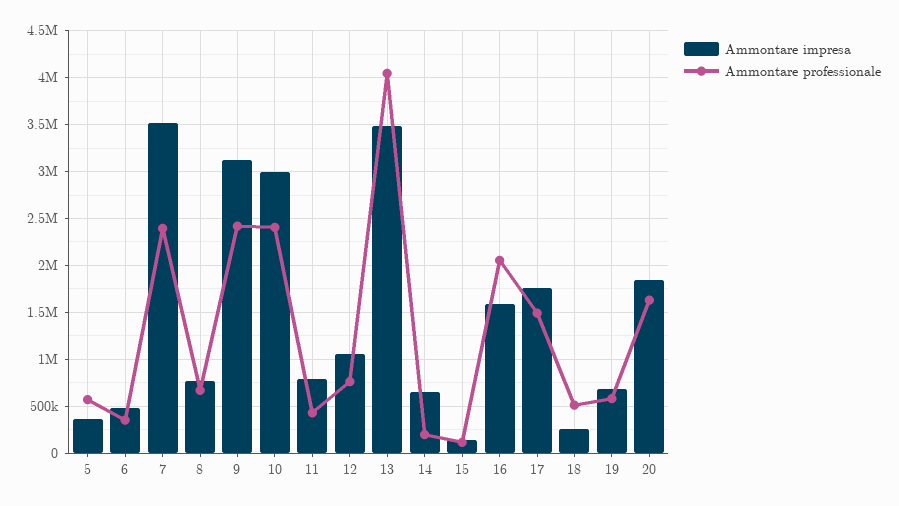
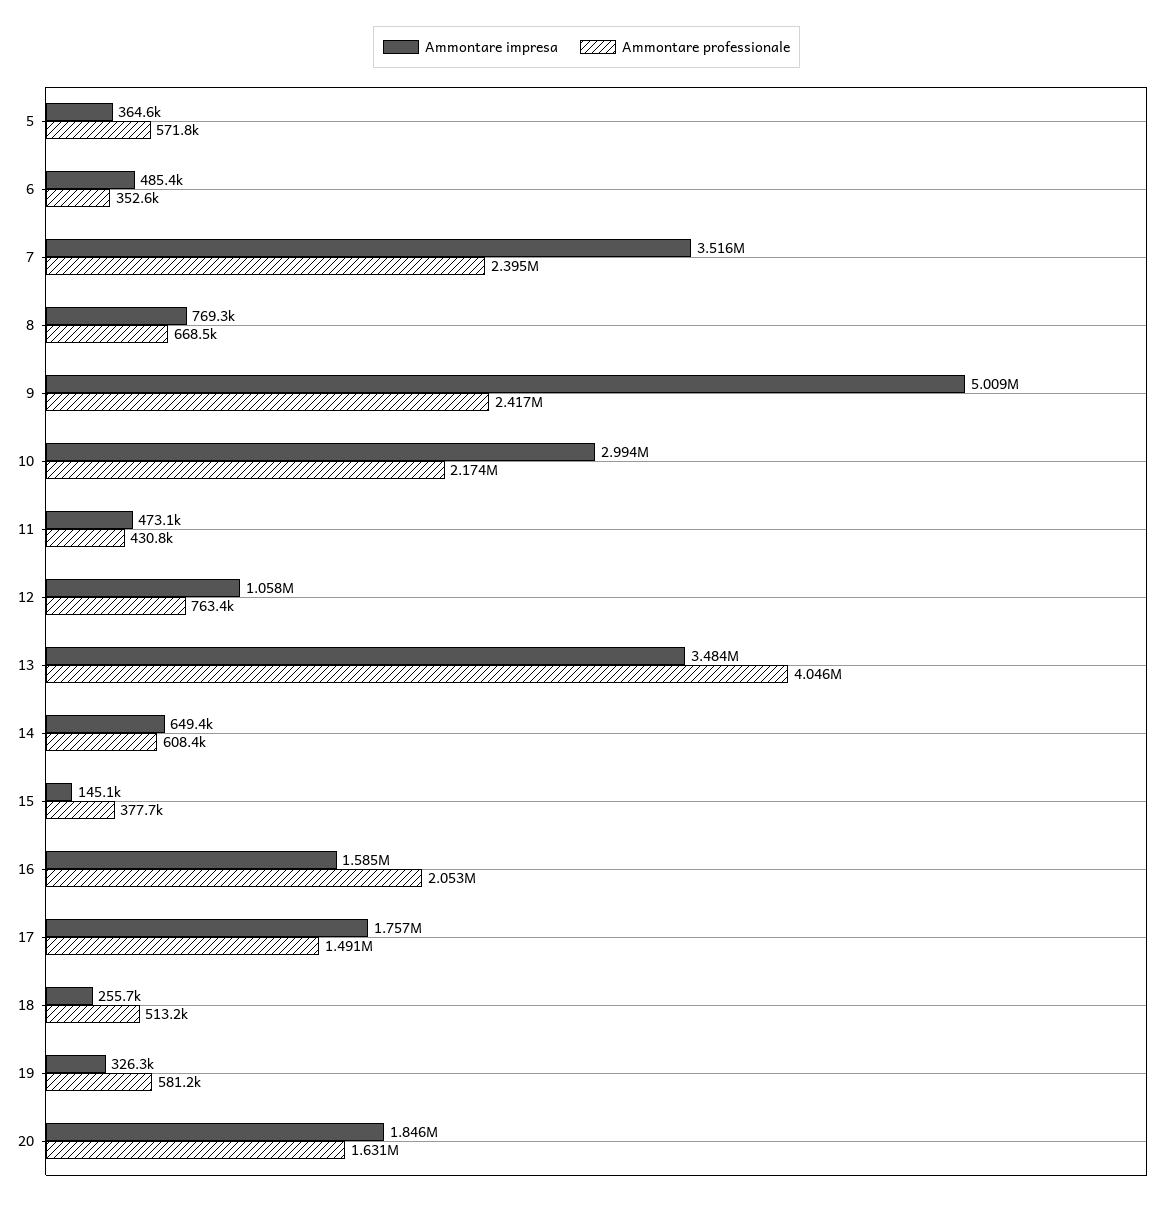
Ammontare impresa, 9: 3100000 -> 5009000
Ammontare professionale, 10: 2400000 -> 2174000
Ammontare impresa, 11: 800000 -> 473100
Ammontare professionale, 14: 200000 -> 608400
Ammontare professionale, 15: 100000 -> 377700
Ammontare impresa, 19: 700000 -> 326300

